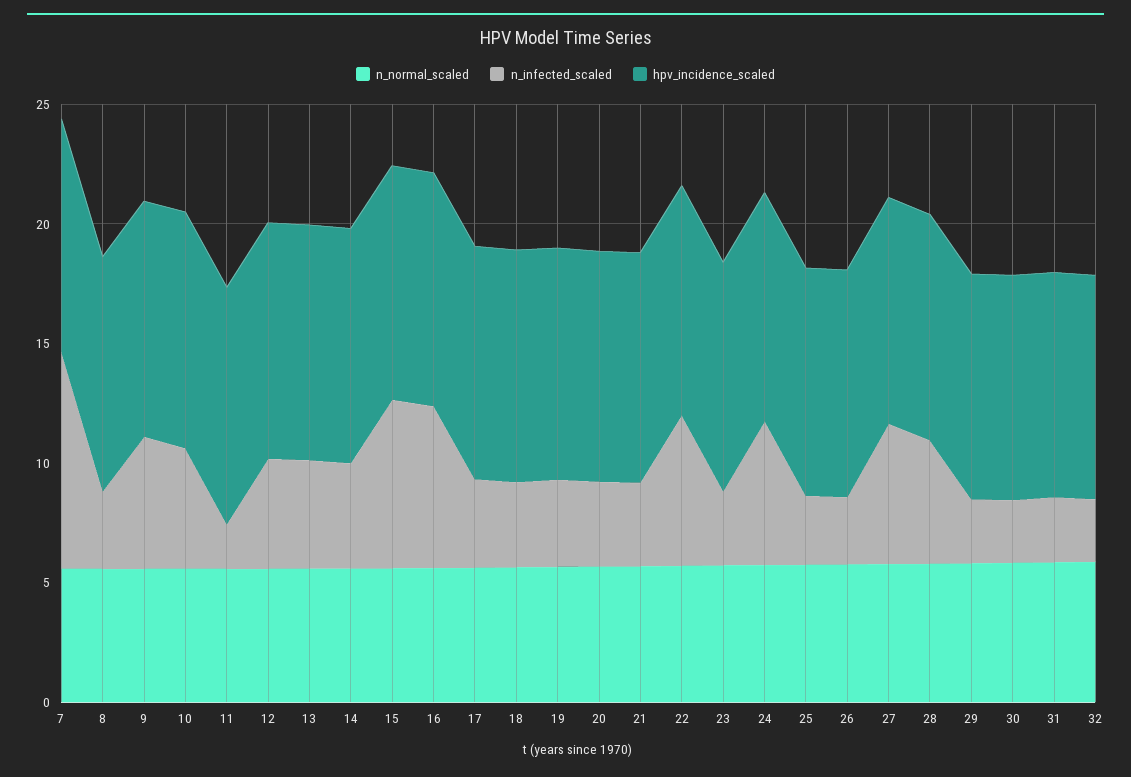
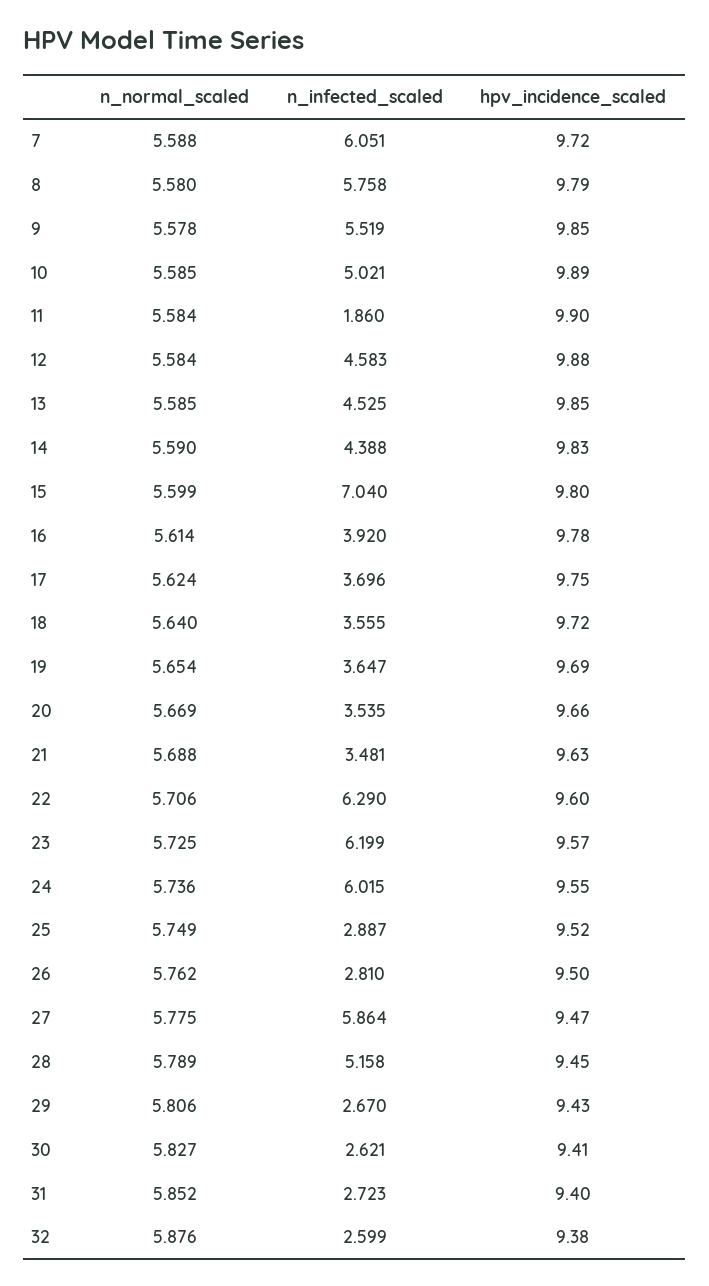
n_infected_scaled, 7: 9 -> 6.051
n_infected_scaled, 8: 3 -> 5.758
n_infected_scaled, 16: 7 -> 3.92
n_infected_scaled, 23: 3 -> 6.199

